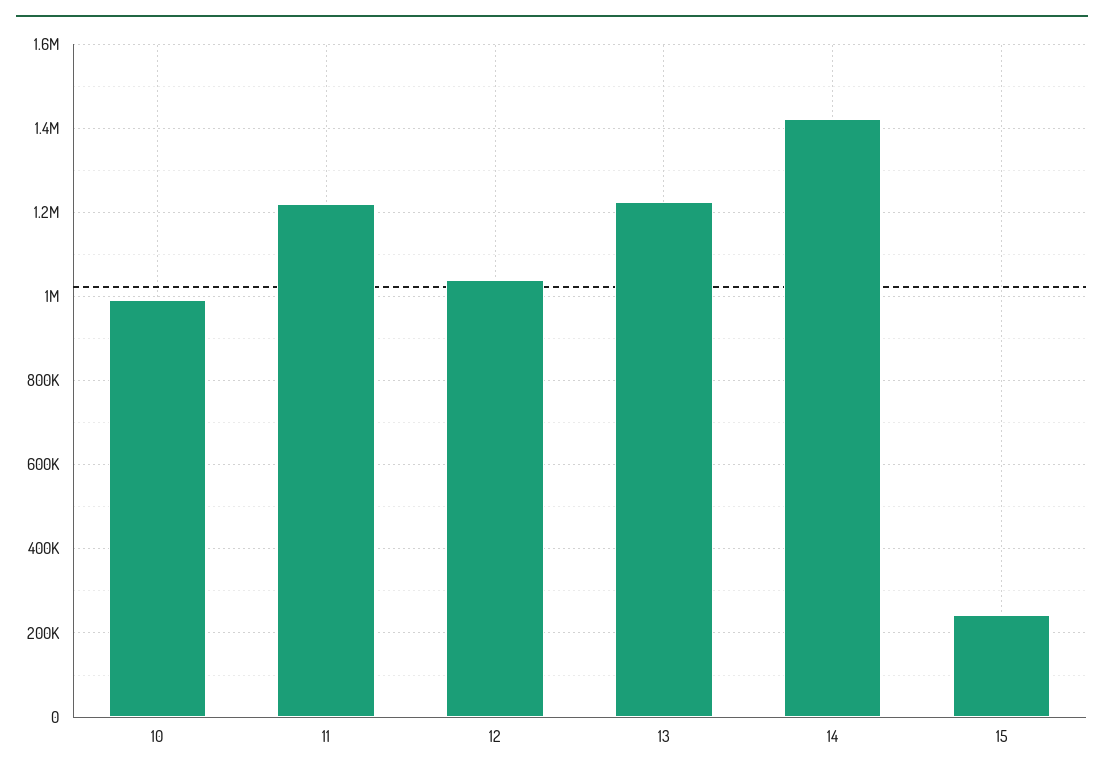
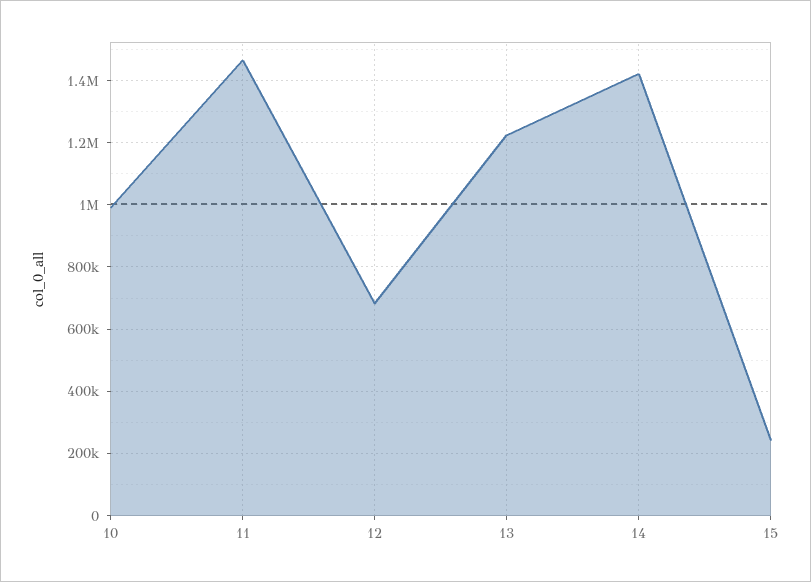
11: 1220000 -> 1460000
12: 1040000 -> 680000

